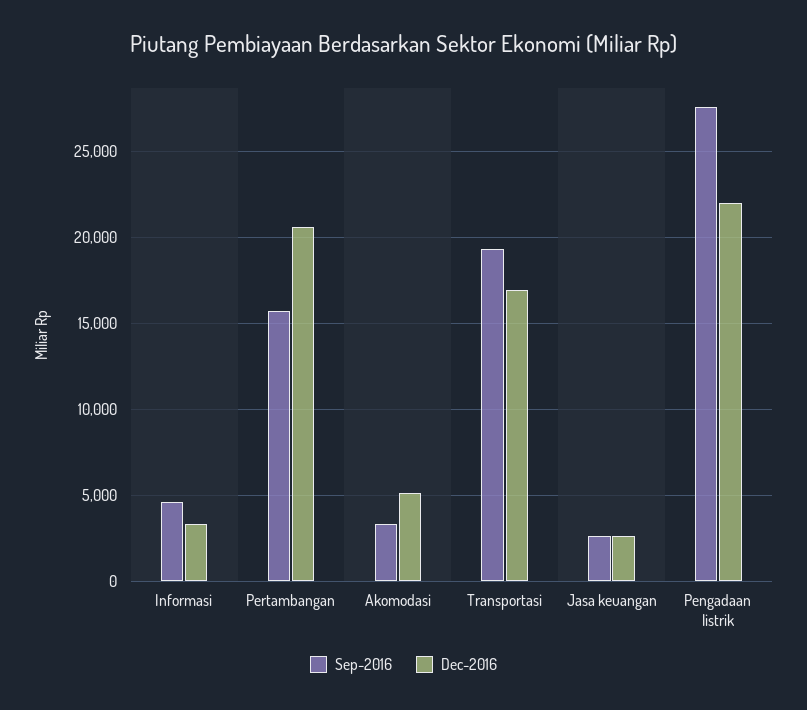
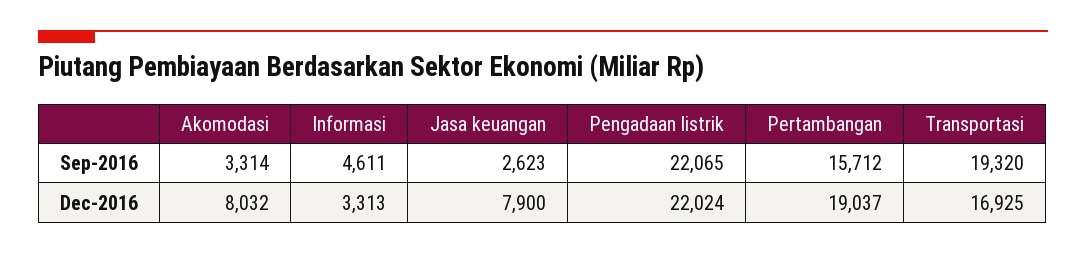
Dec-2016, Pertambangan: 20500 -> 19037
Dec-2016, Akomodasi: 5000 -> 8032
Dec-2016, Jasa keuangan: 2500 -> 7900
Sep-2016, Pengadaan listrik: 27500 -> 22065

